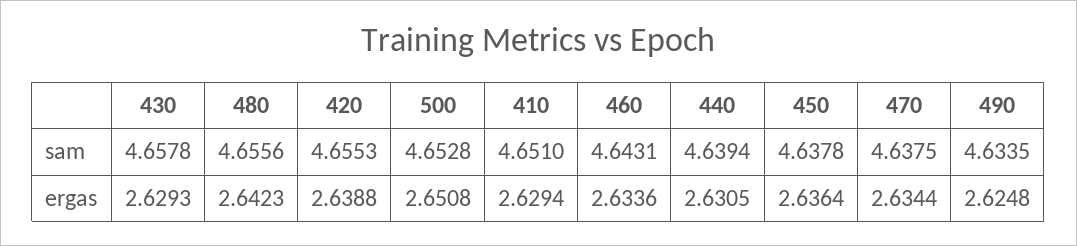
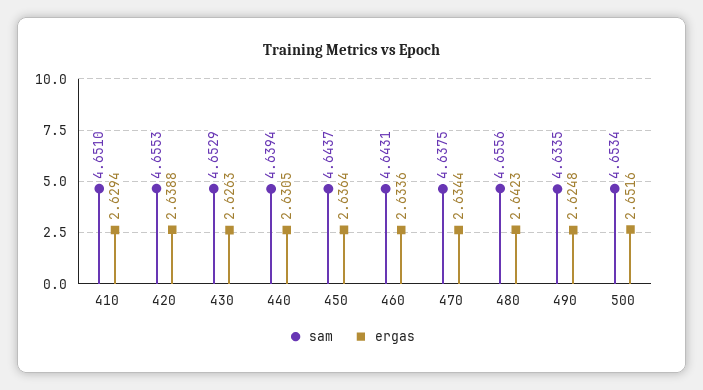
sam, 430: 4.6578 -> 4.6529
sam, 500: 4.6528 -> 4.6534
sam, 450: 4.6378 -> 4.6437
ergas, 430: 2.6293 -> 2.6263
ergas, 500: 2.6508 -> 2.6516

